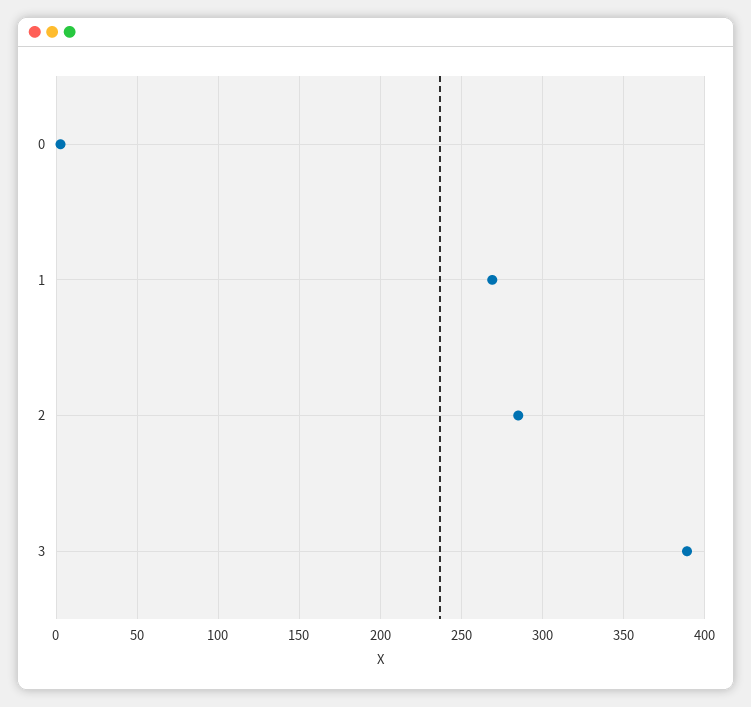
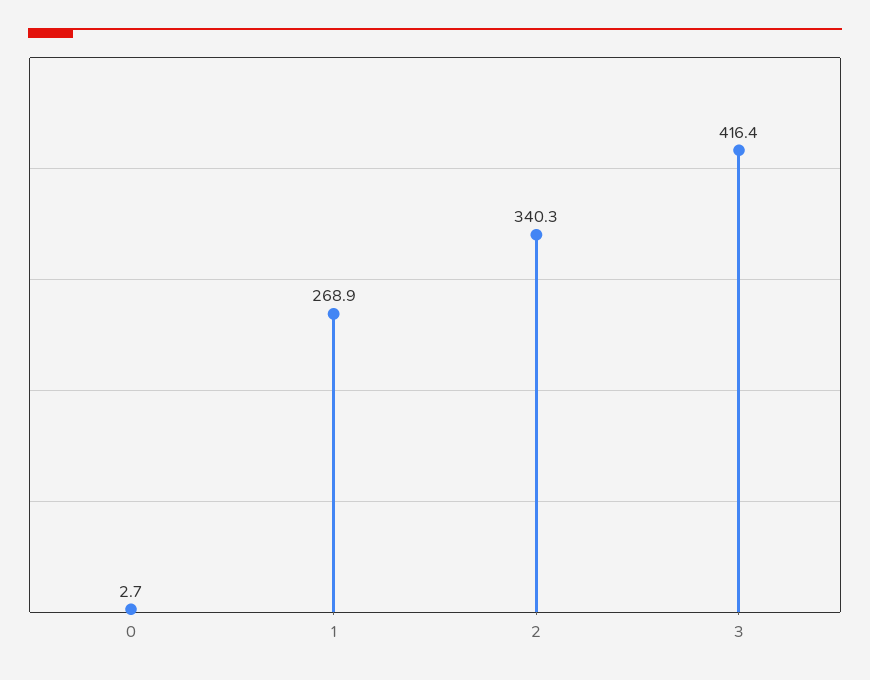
2: 285 -> 340.3
3: 390 -> 416.4

